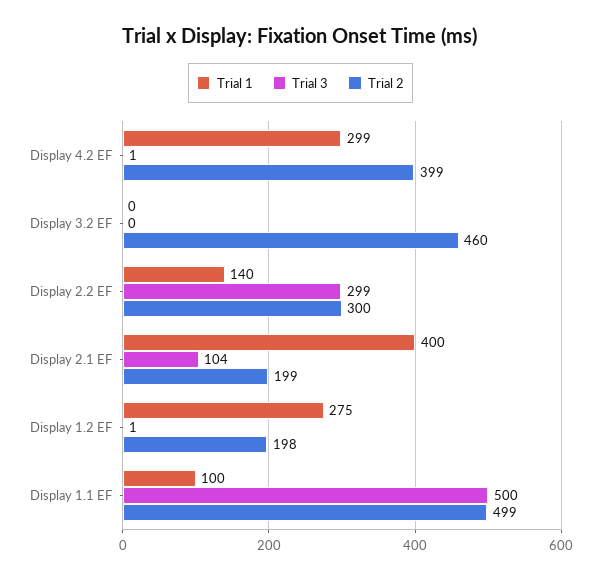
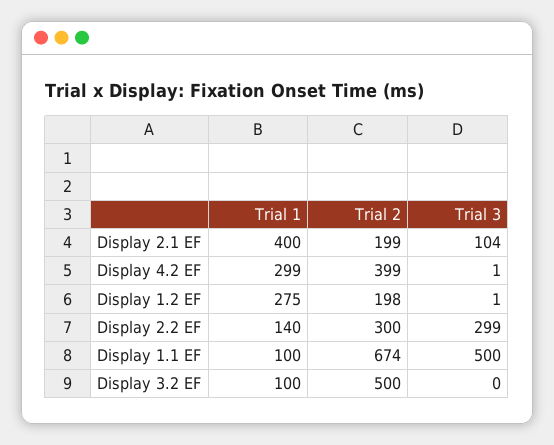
Trial 1, Display 3.2 EF: 0 -> 100
Trial 2, Display 3.2 EF: 460 -> 500
Trial 2, Display 1.1 EF: 499 -> 674

